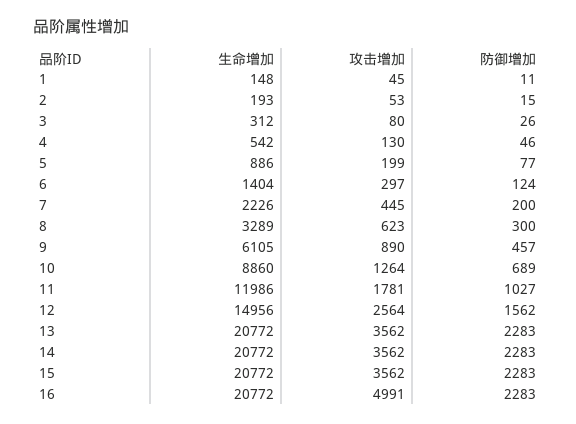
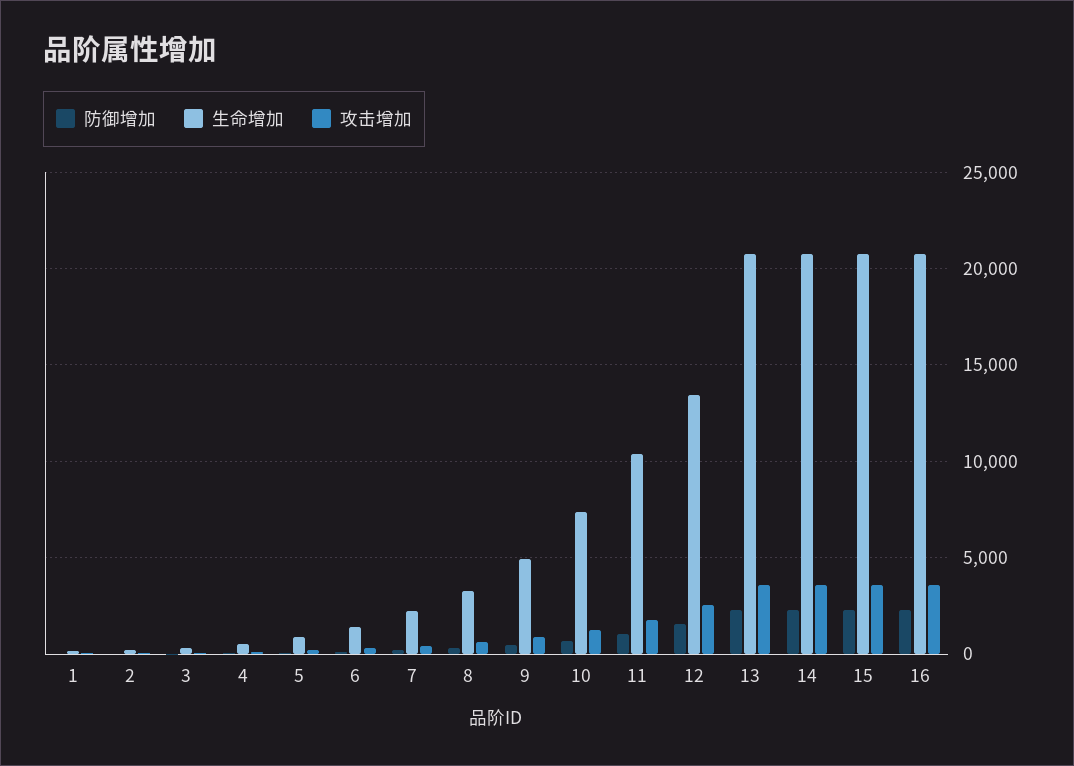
生命增加, 9: 6105 -> 5000
生命增加, 10: 8860 -> 7500
生命增加, 11: 11986 -> 10500
生命增加, 12: 14956 -> 13500
攻击增加, 16: 4991 -> 3500

